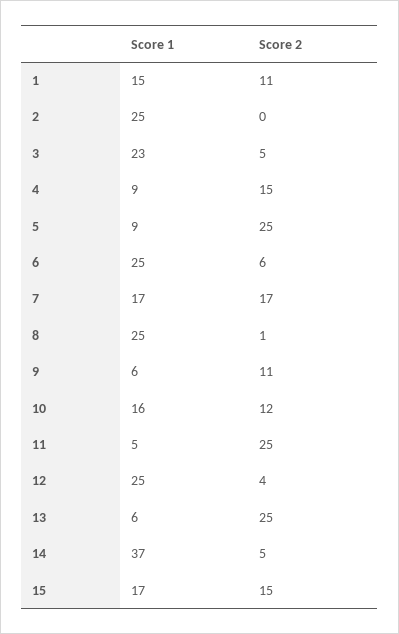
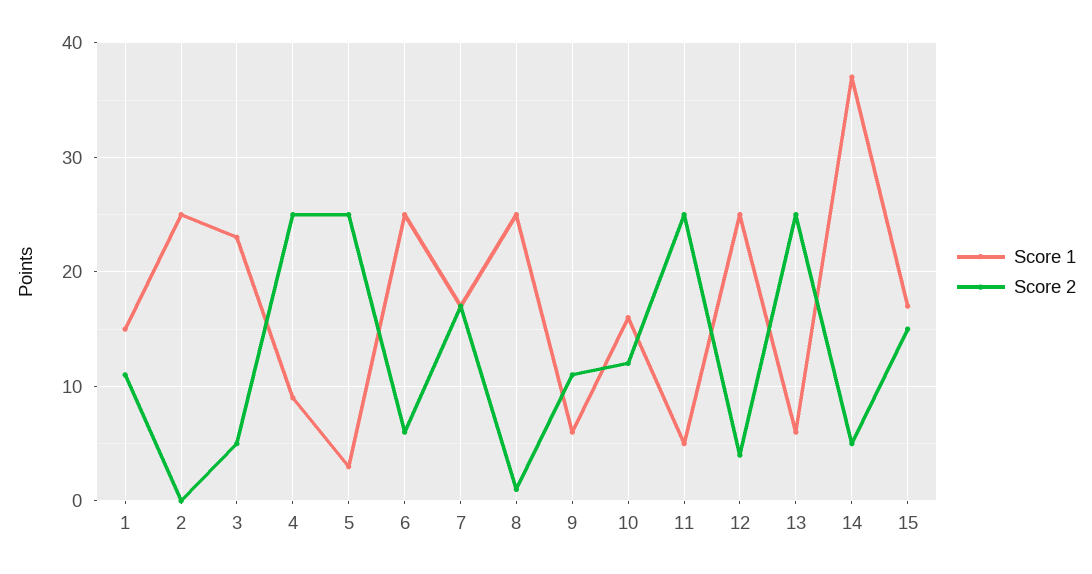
Score 2, 4: 15 -> 25
Score 1, 5: 9 -> 3

